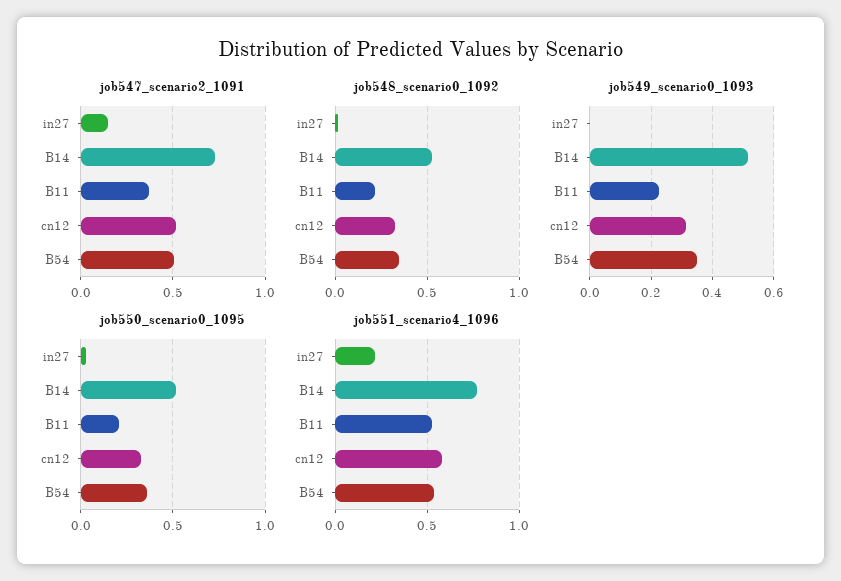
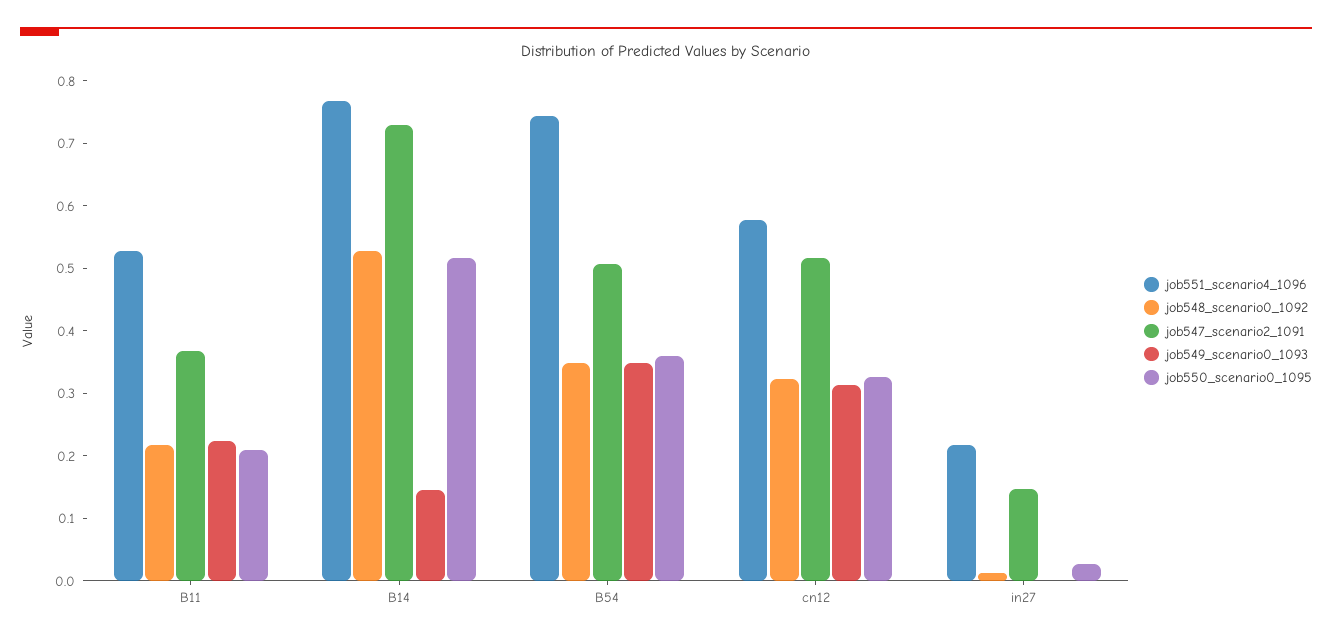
job549_scenario0_1093, B14: 0.52 -> 0.14
job551_scenario4_1096, B54: 0.55 -> 0.74

